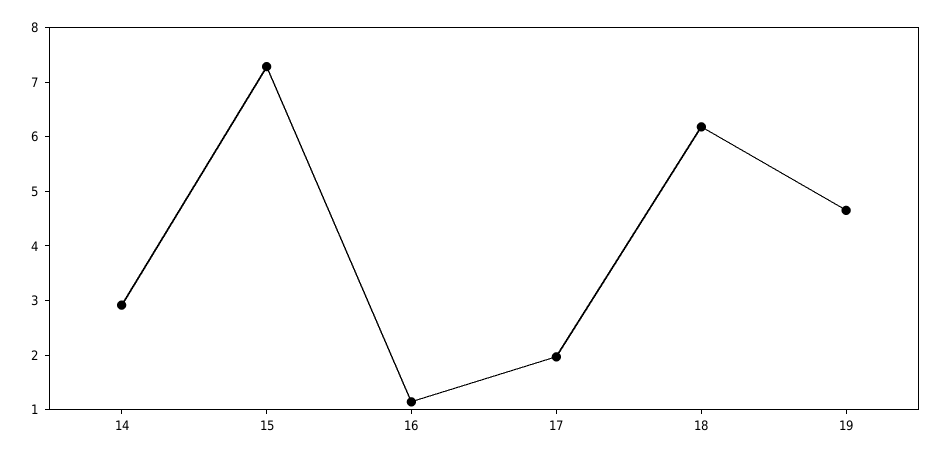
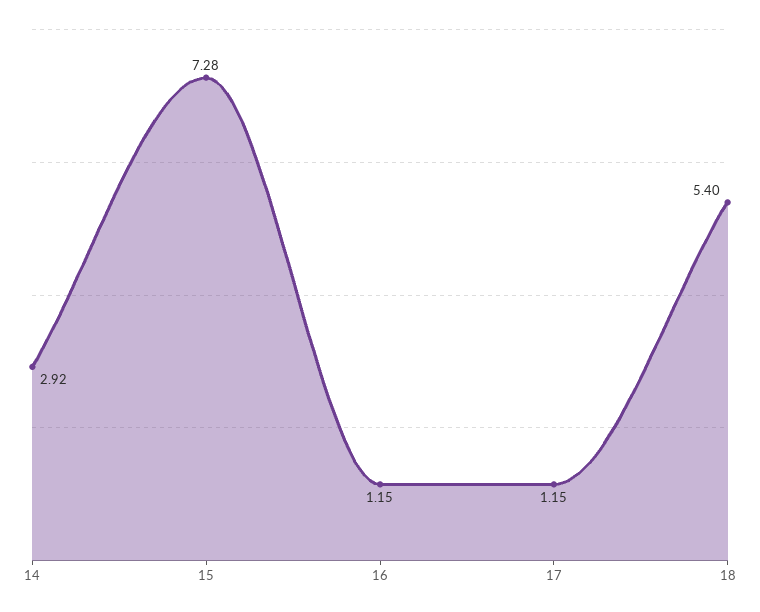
17: 2 -> 1.15
18: 6.2 -> 5.4
19: 4.6 -> none

